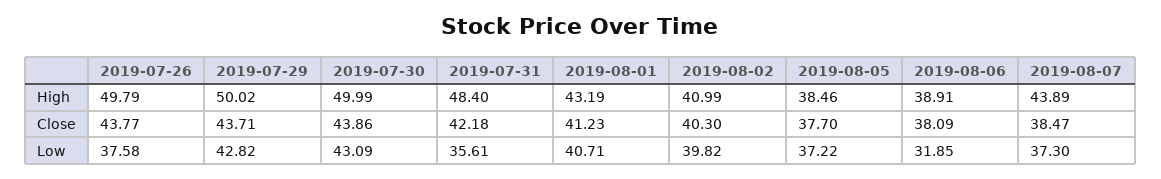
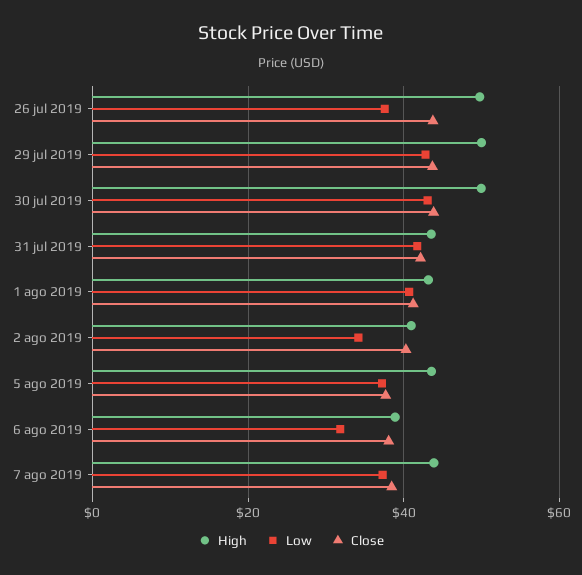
High, 2019-07-31: 48.4 -> 44
High, 2019-08-05: 38.46 -> 44
Low, 2019-07-31: 35.61 -> 42
Low, 2019-08-02: 39.82 -> 34

